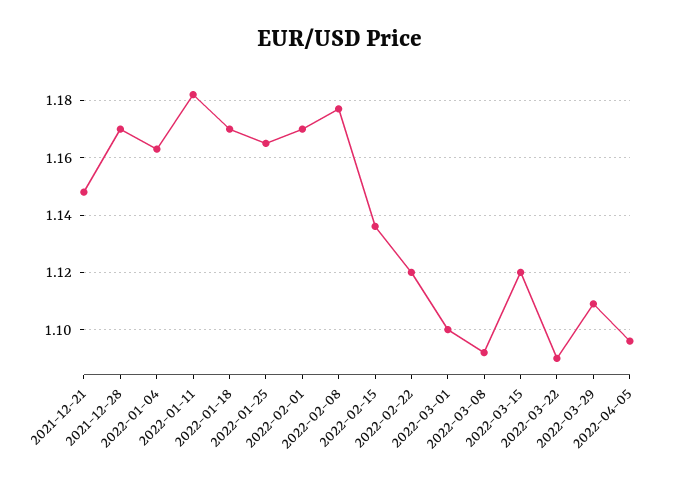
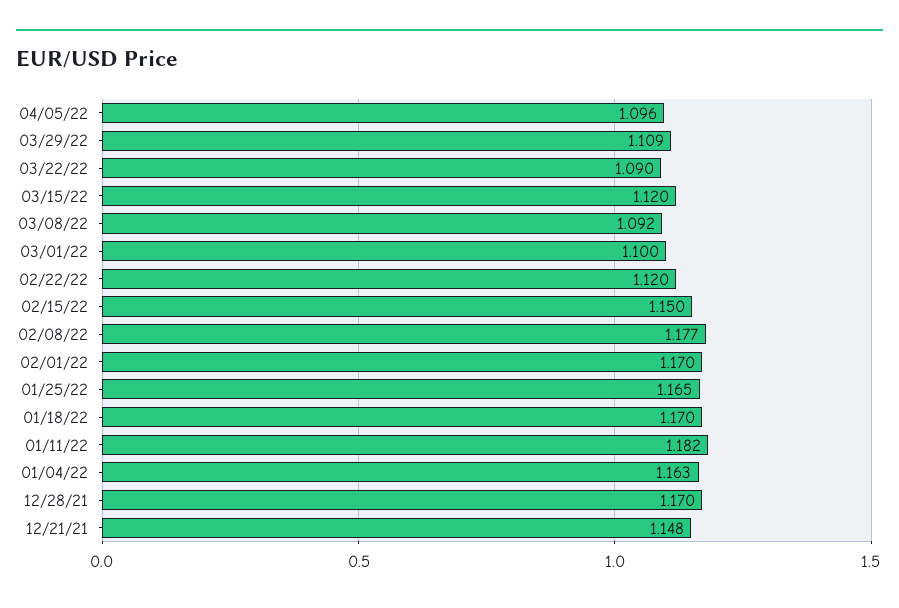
2022-02-15: 1.135 -> 1.15

